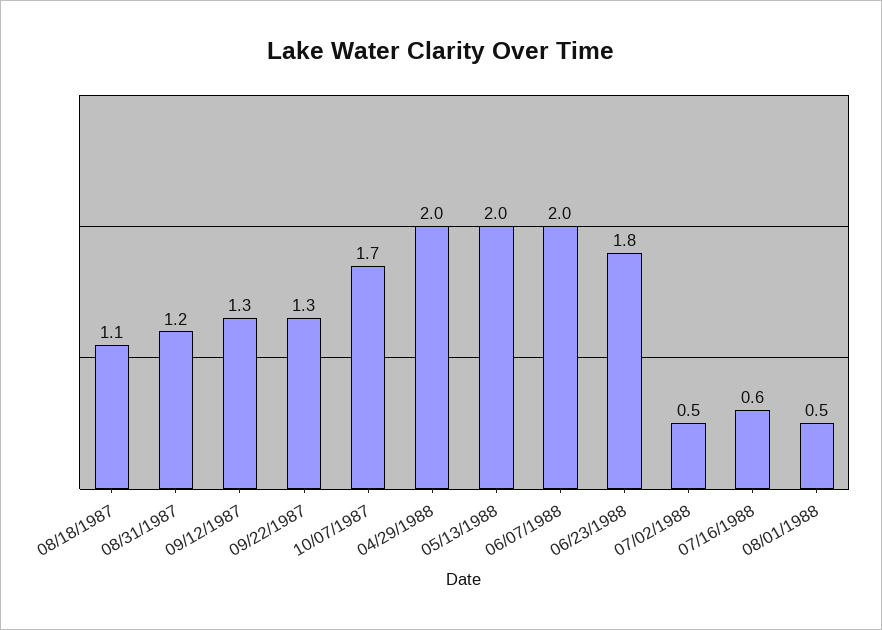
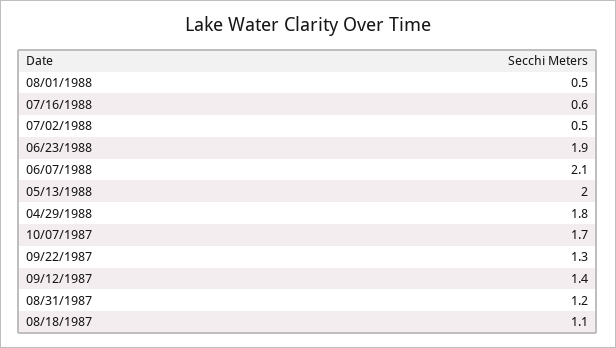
09/12/1987: 1.3 -> 1.4
04/29/1988: 2 -> 1.8
06/07/1988: 2 -> 2.1
06/23/1988: 1.8 -> 1.9

